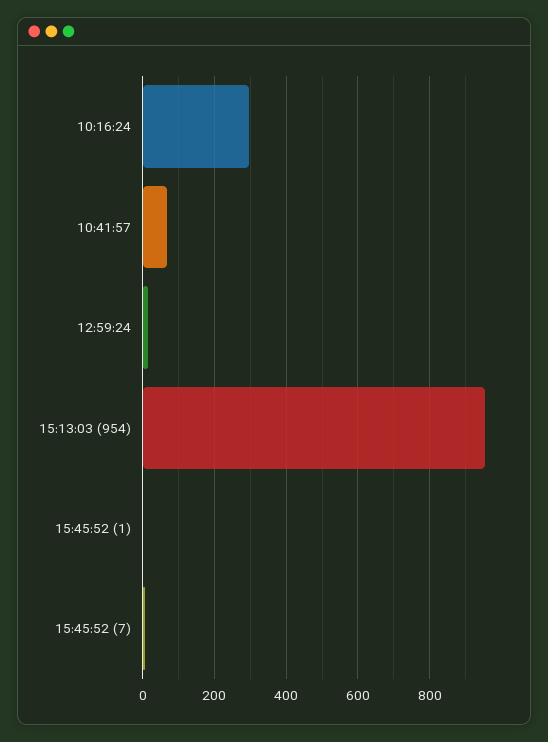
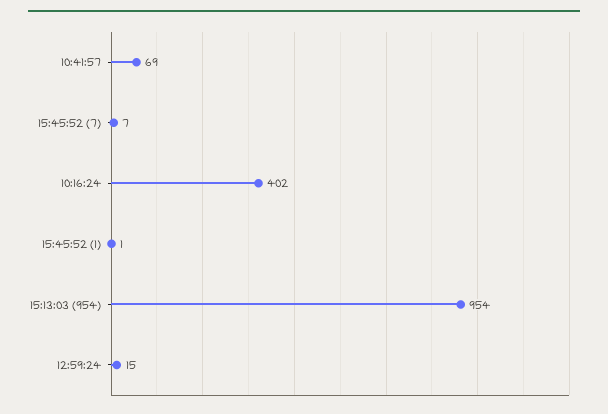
10:16:24: 300 -> 402

